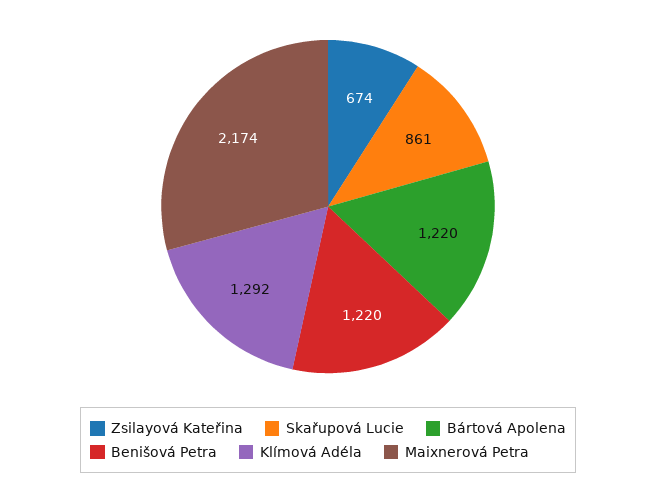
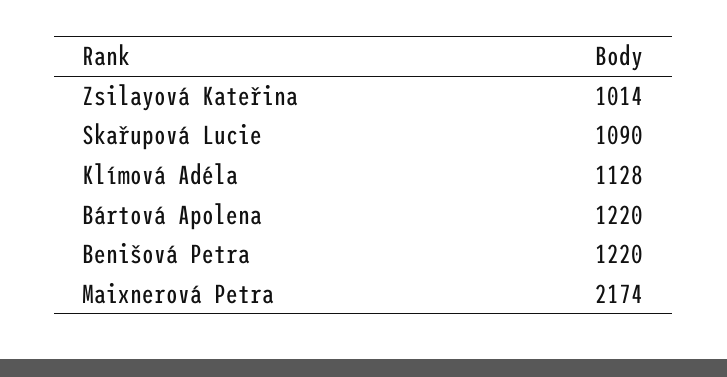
Zsilayová Kateřina: 674 -> 1014
Skařupová Lucie: 861 -> 1090
Klímová Adéla: 1292 -> 1128

